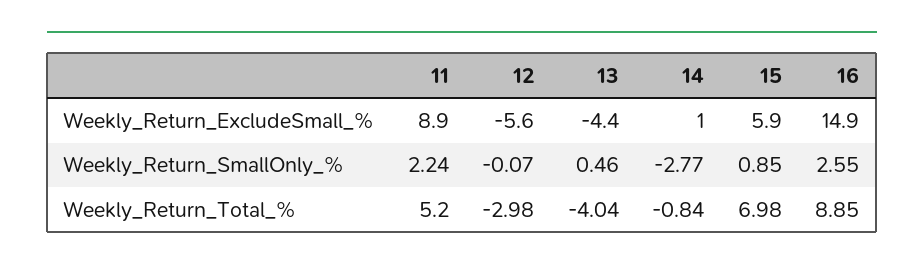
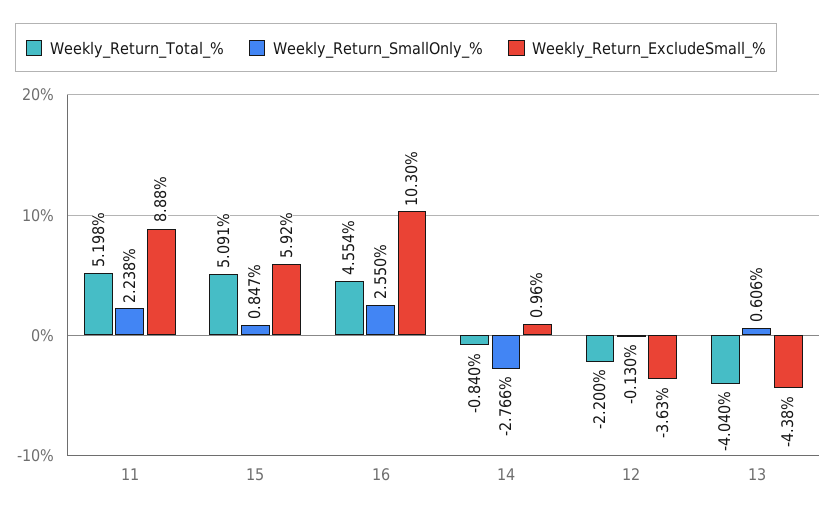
Weekly_Return_ExcludeSmall_%, 12: -5.6 -> -3.63
Weekly_Return_ExcludeSmall_%, 16: 14.9 -> 10.3
Weekly_Return_SmallOnly_%, 12: -0.07 -> -0.13
Weekly_Return_SmallOnly_%, 13: 0.46 -> 0.606
Weekly_Return_Total_%, 12: -2.98 -> -2.2
Weekly_Return_Total_%, 15: 6.98 -> 5.091
Weekly_Return_Total_%, 16: 8.85 -> 4.554

